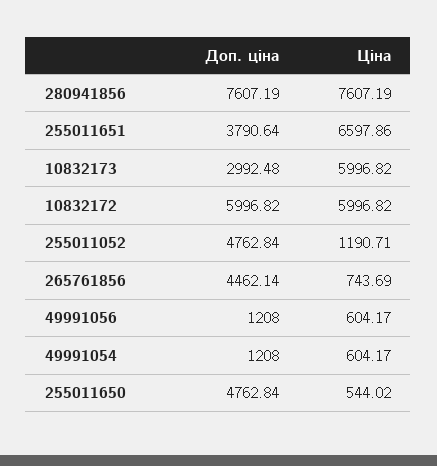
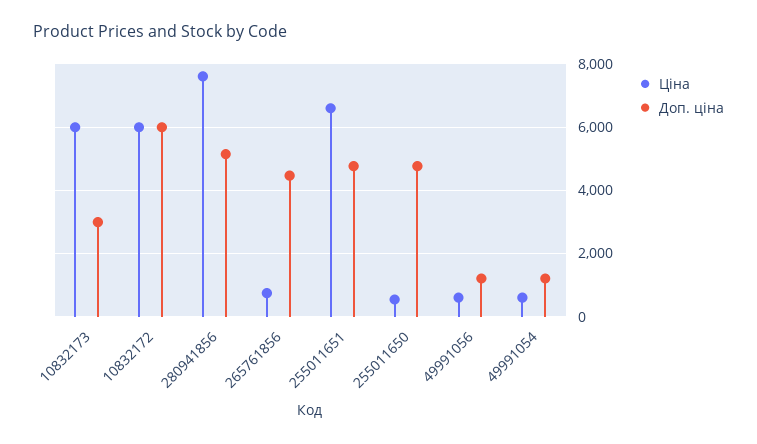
Доп. ціна, 280941856: 7607.19 -> 5200
Доп. ціна, 255011651: 3790.64 -> 4800
Доп. ціна, 255011052: 4762.84 -> none
Ціна, 255011052: 1190.71 -> none

